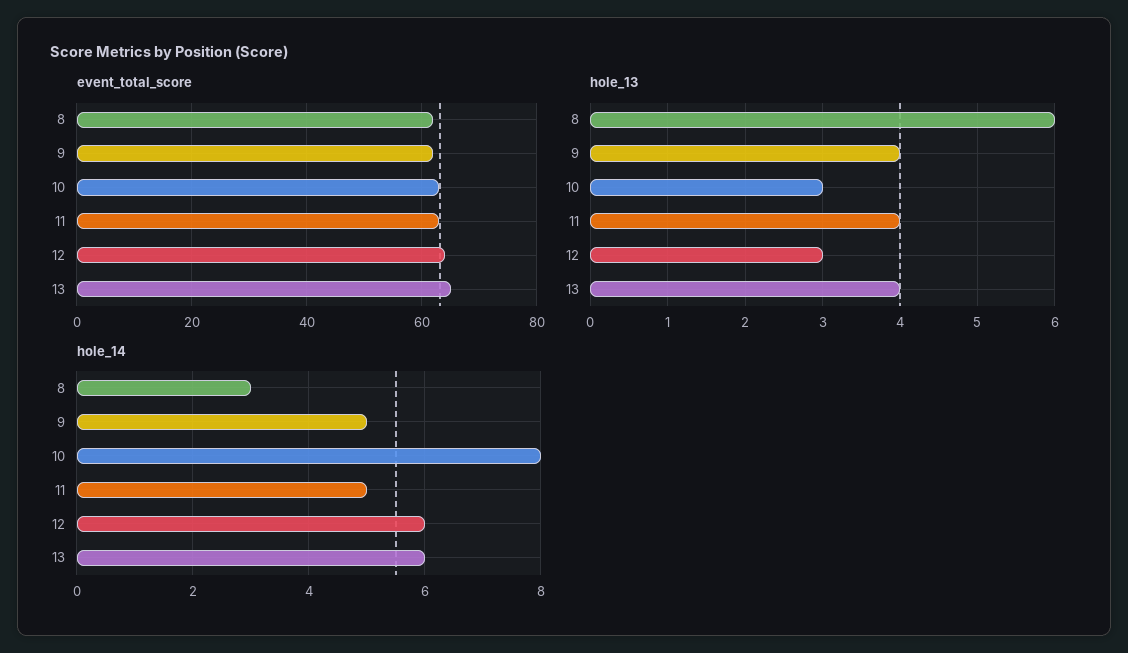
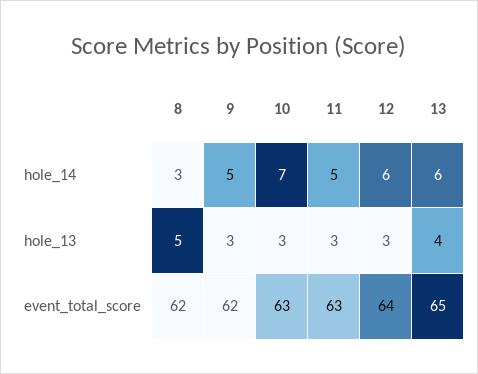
hole_13, 8: 6 -> 5
hole_13, 9: 4 -> 3
hole_13, 11: 4 -> 3
hole_14, 10: 8 -> 7

